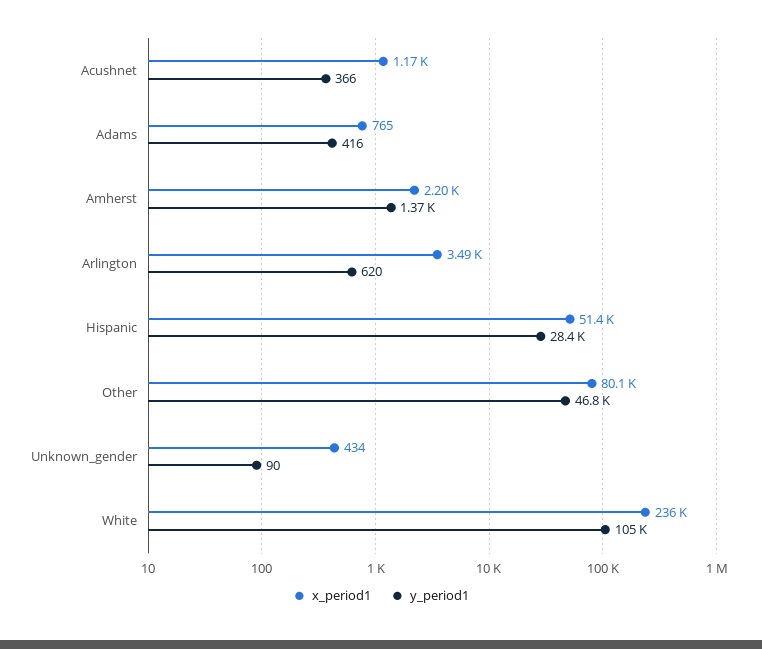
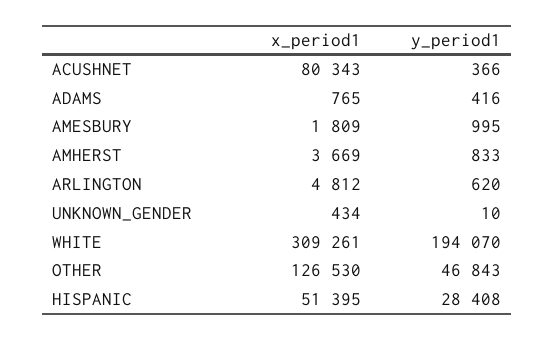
x_period1, Acushnet: 1170 -> 80343
x_period1, Amherst: 2200 -> 3669
y_period1, Amherst: 1370 -> 833
x_period1, Arlington: 3490 -> 4812
x_period1, Other: 80100 -> 126530
y_period1, Unknown_gender: 90 -> 10
x_period1, White: 236000 -> 309261
y_period1, White: 105000 -> 194070
x_period1, AMESBURY: none -> 1809
y_period1, AMESBURY: none -> 995

